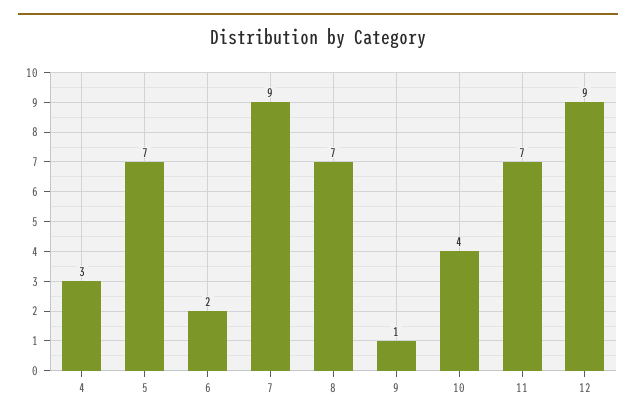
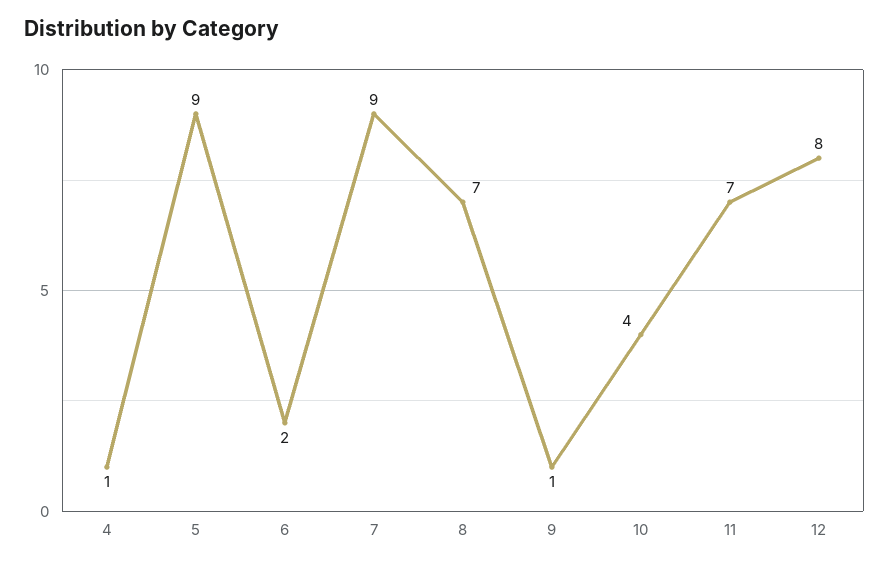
4: 3 -> 1
5: 7 -> 9
12: 9 -> 8

